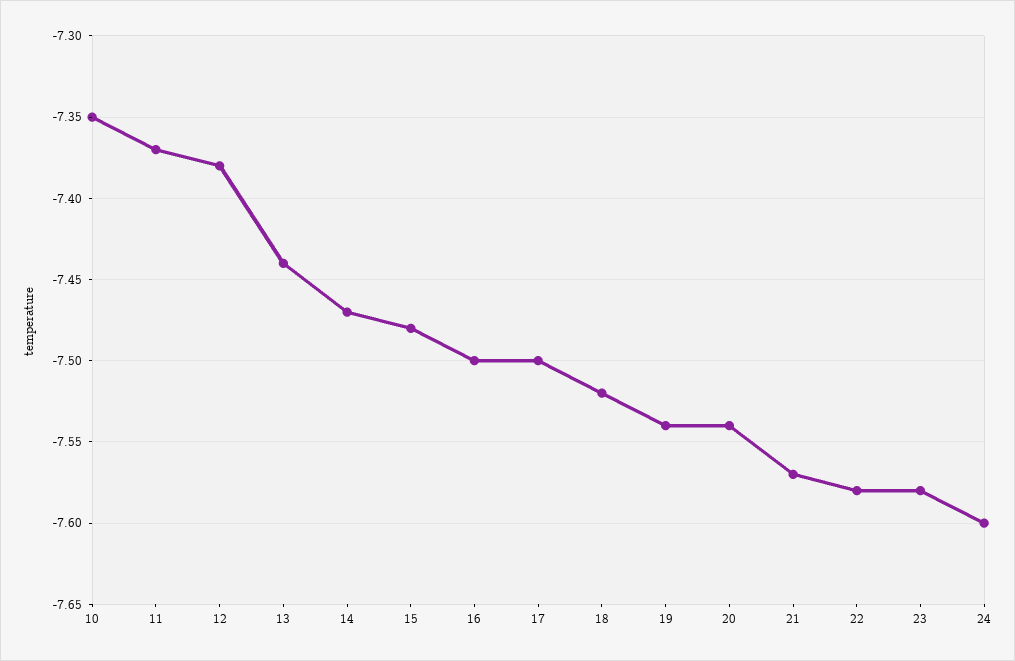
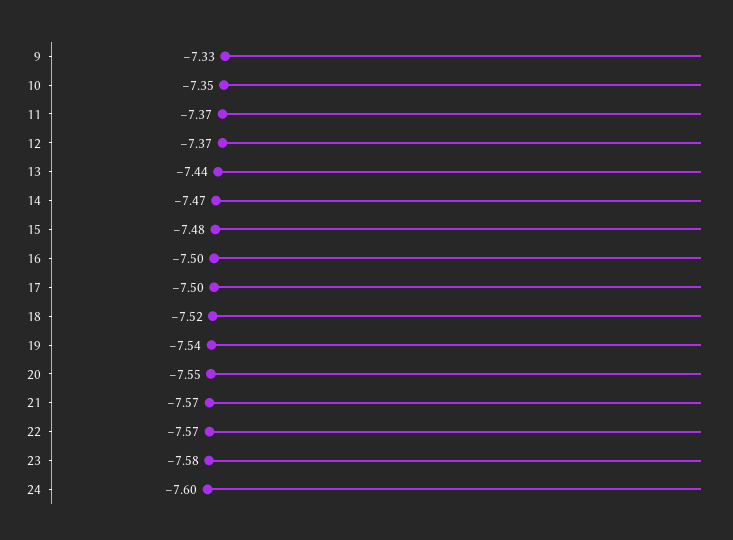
12: -7.38 -> -7.37
20: -7.54 -> -7.55
22: -7.58 -> -7.57
9: none -> -7.33

